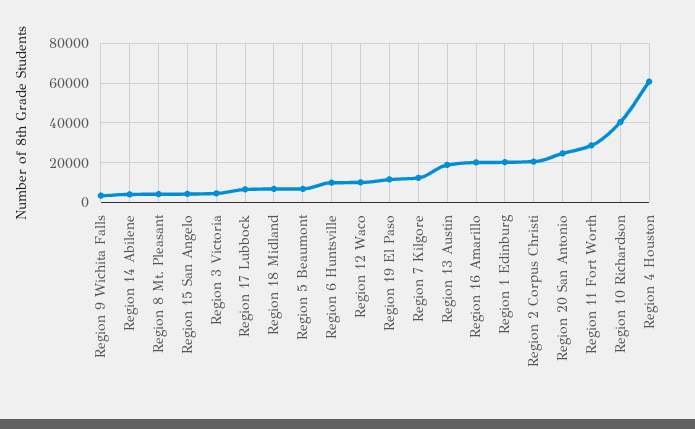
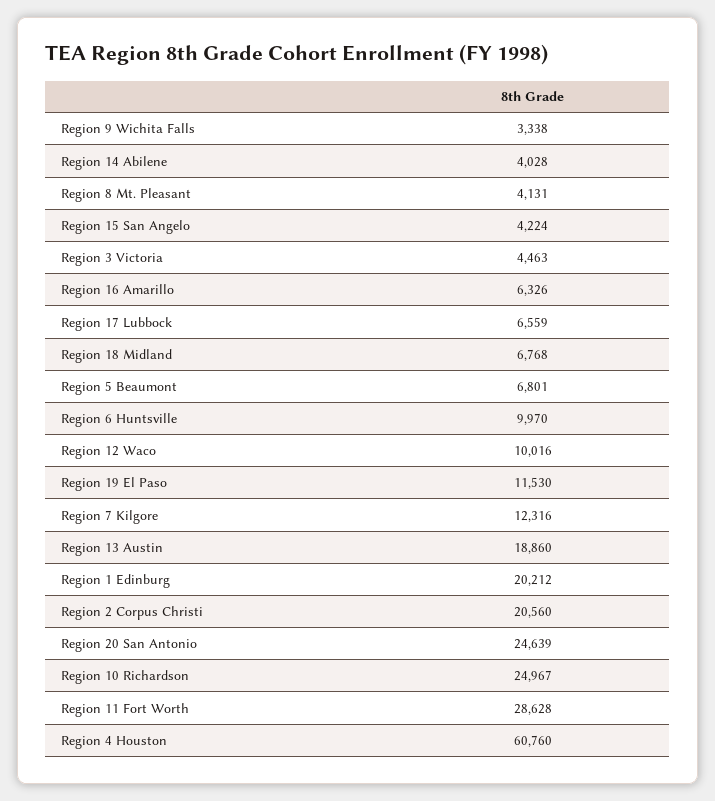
Region 16 Amarillo: 20000 -> 6326
Region 10 Richardson: 40000 -> 24967

